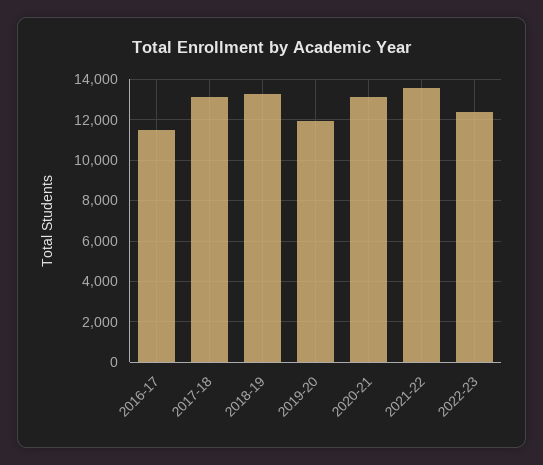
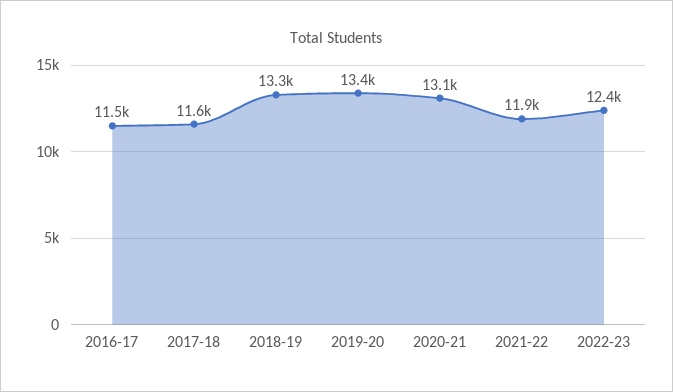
2017-18: 13000 -> 11600
2019-20: 12000 -> 13400
2021-22: 13500 -> 11900

